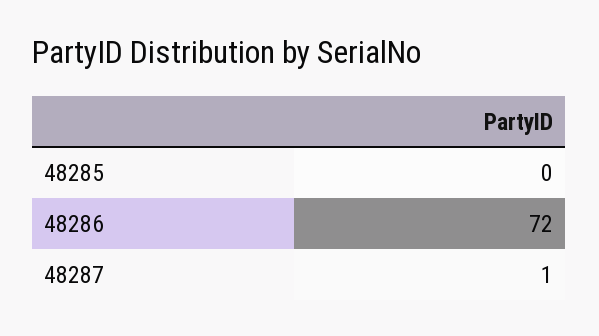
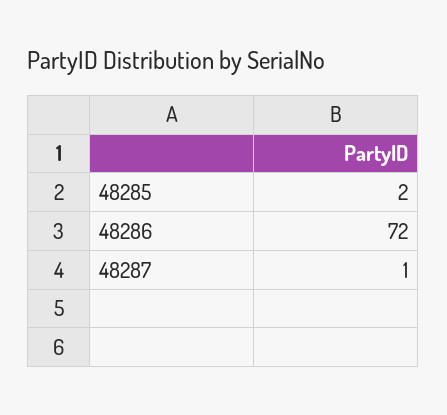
48285: 0 -> 2

